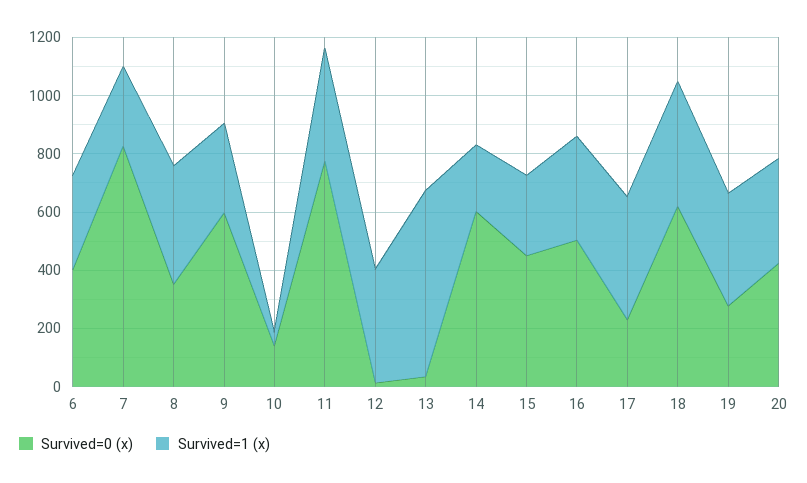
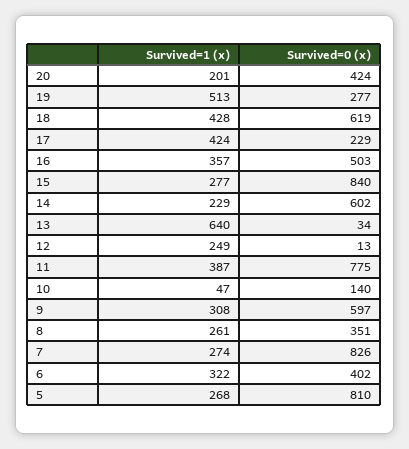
Survived=1 (x), 8: 400 -> 261
Survived=1 (x), 12: 400 -> 249
Survived=0 (x), 15: 450 -> 840
Survived=1 (x), 19: 400 -> 513
Survived=1 (x), 20: 350 -> 201
Survived=1 (x), 5: none -> 268
Survived=0 (x), 5: none -> 810

